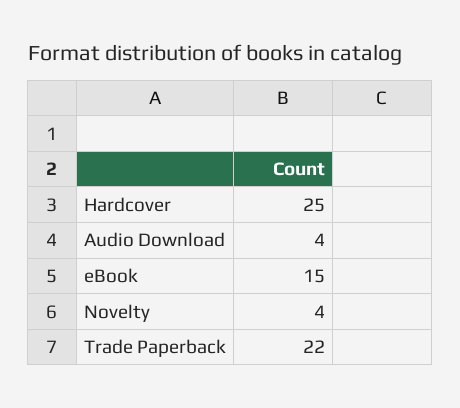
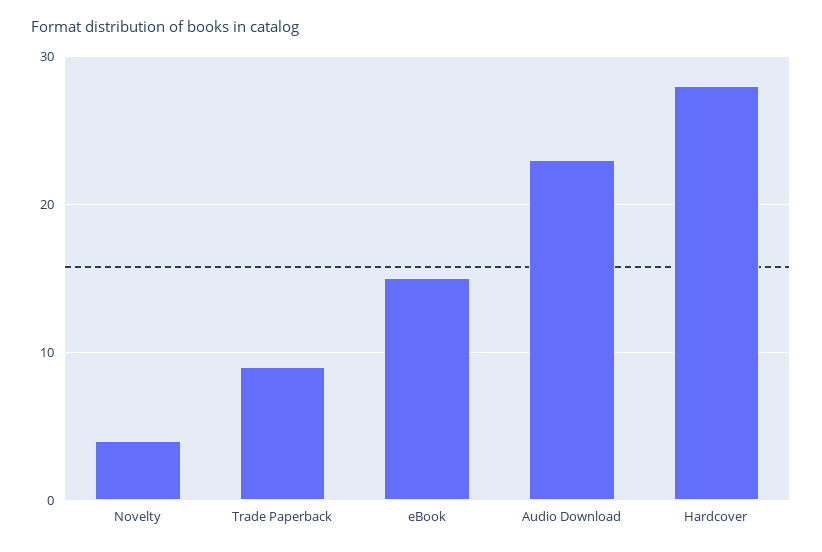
Hardcover: 25 -> 28
Audio Download: 4 -> 23
Trade Paperback: 22 -> 9

